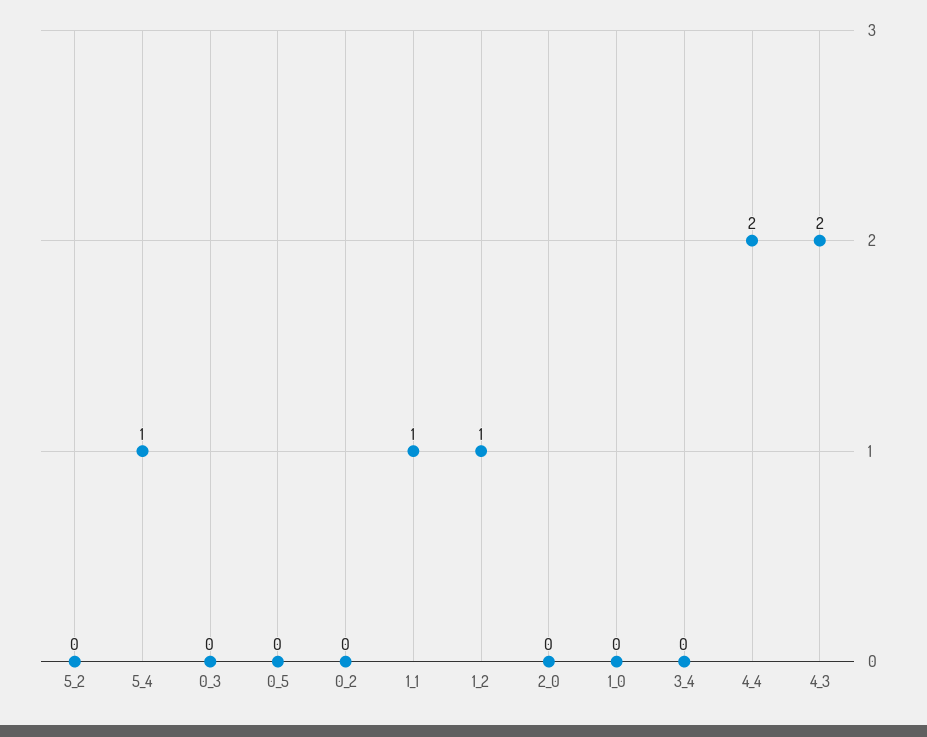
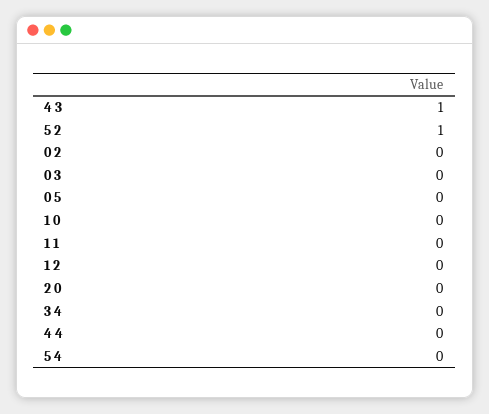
5_2: 0 -> 1
5_4: 1 -> 0
1_1: 1 -> 0
1_2: 1 -> 0
4_4: 2 -> 0
4_3: 2 -> 1

